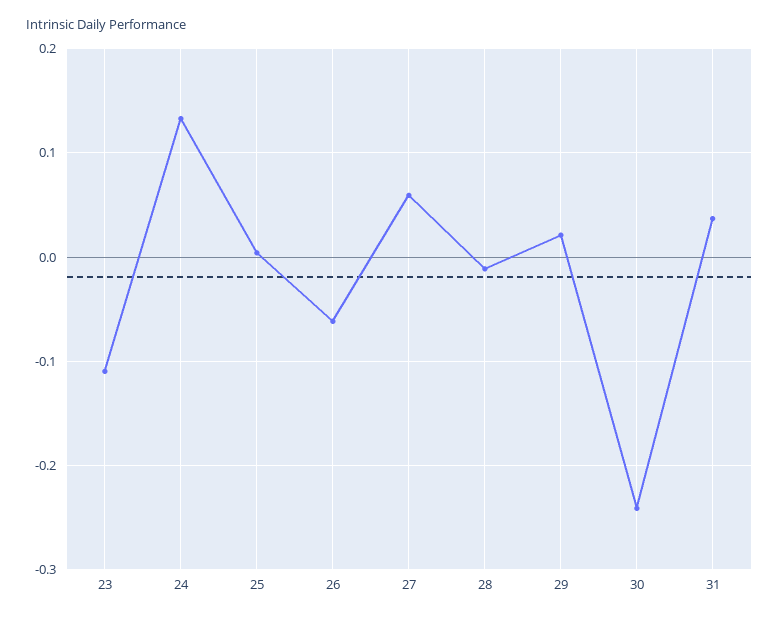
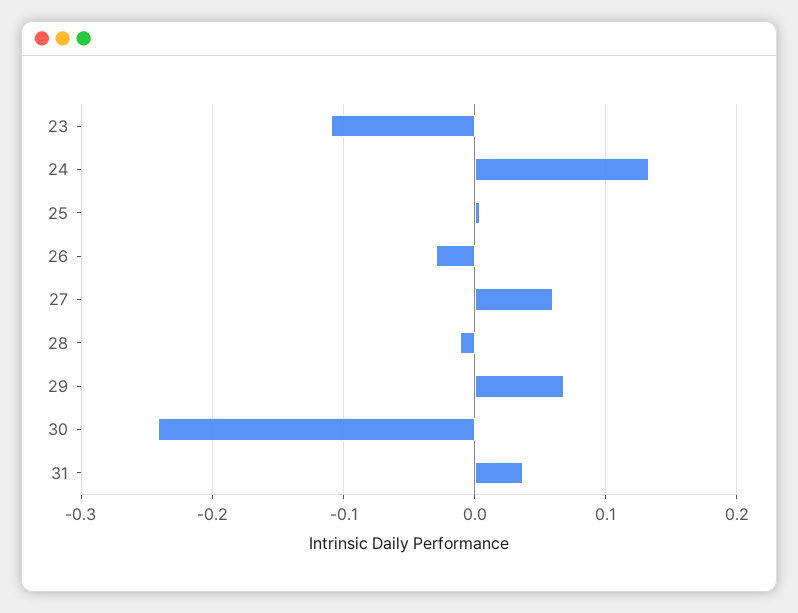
26: -0.06 -> -0.03
29: 0.02 -> 0.07

